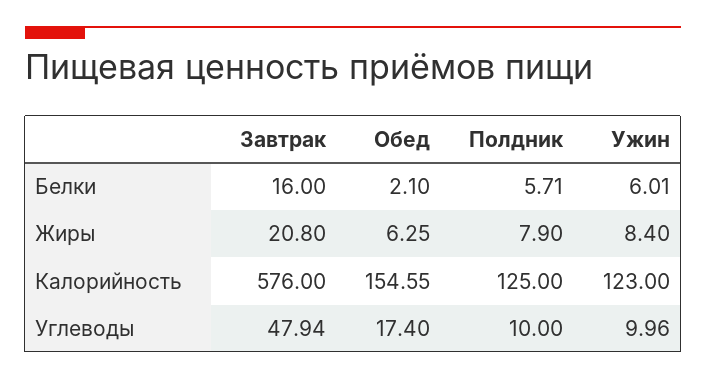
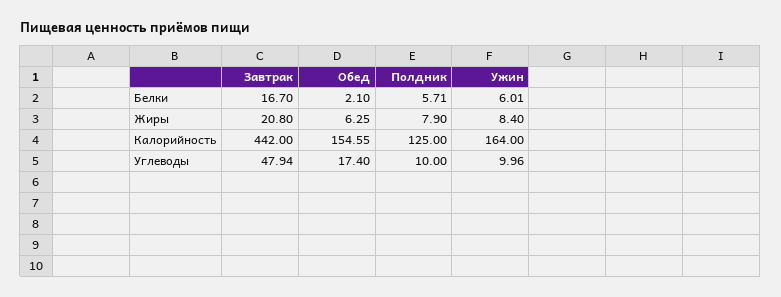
Завтрак, Белки: 16 -> 16.7
Завтрак, Калорийность: 576 -> 442
Ужин, Калорийность: 123 -> 164

